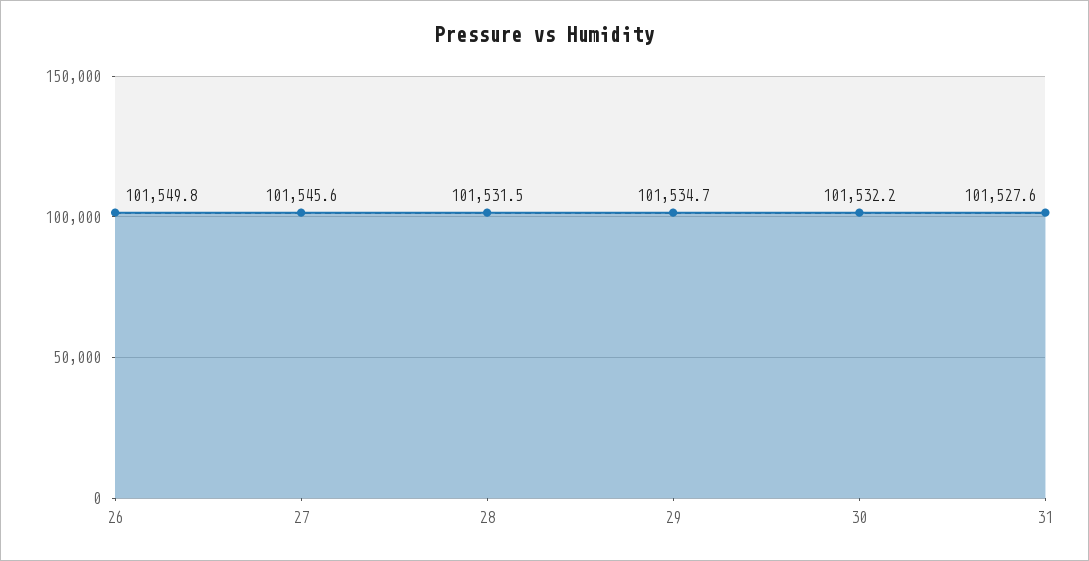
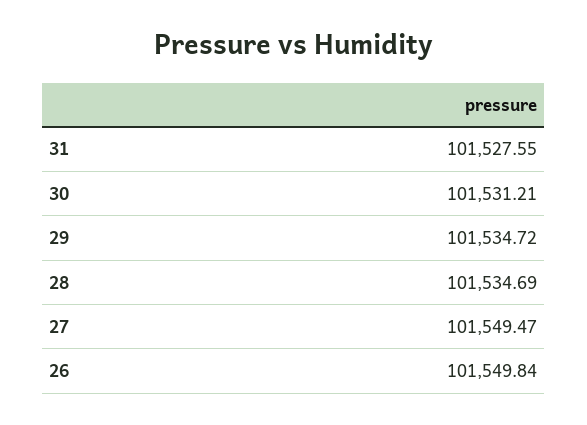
27: 101545.6 -> 101549.47
28: 101531.5 -> 101534.69
30: 101532.2 -> 101531.21

